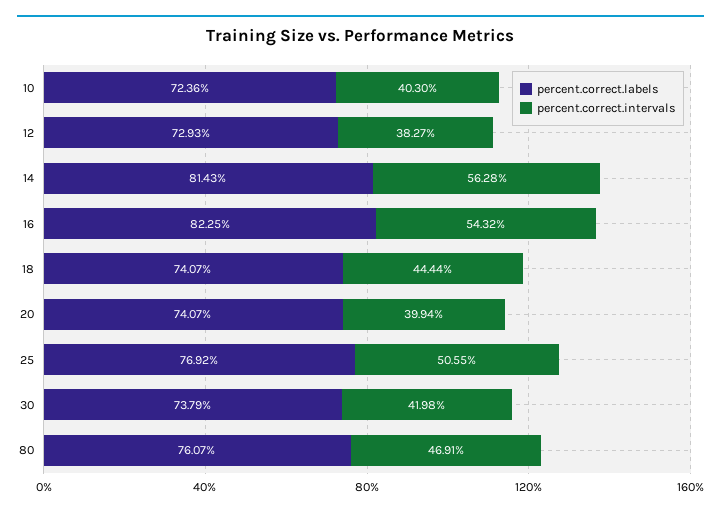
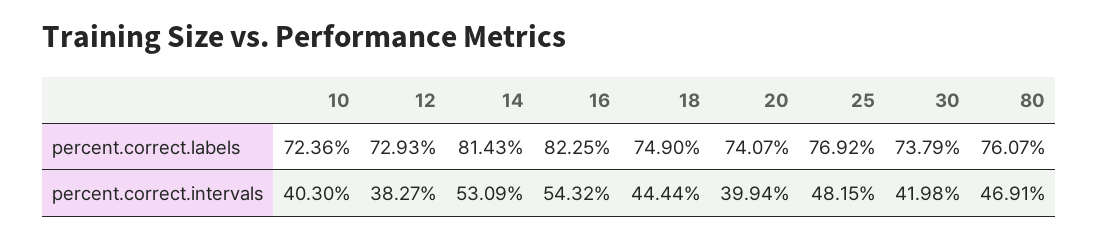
percent.correct.intervals, 14: 56.28 -> 53.09
percent.correct.labels, 18: 74.07 -> 74.9
percent.correct.intervals, 25: 50.55 -> 48.15

